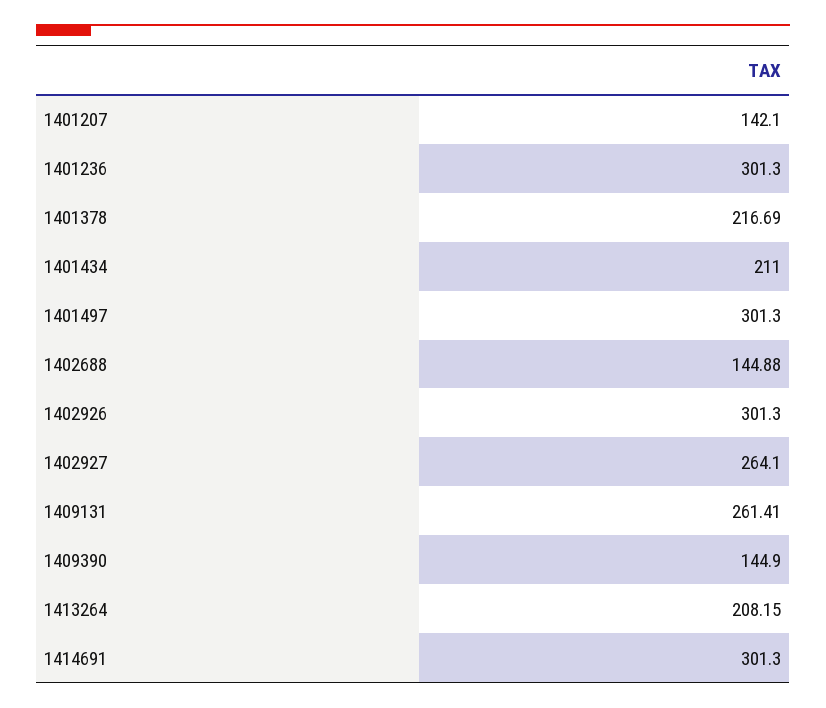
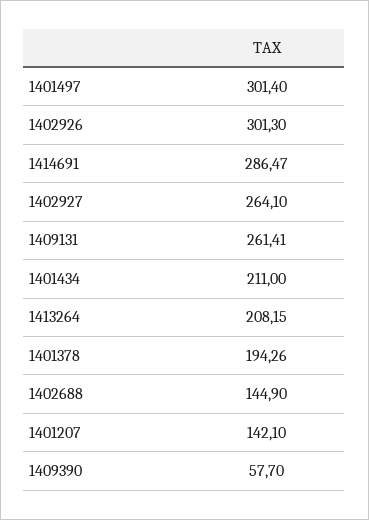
1401236: 301.3 -> none
1401378: 216.69 -> 194.26
1401497: 301.3 -> 301.4
1402688: 144.88 -> 144.9
1409390: 144.9 -> 57.7
1414691: 301.3 -> 286.47

